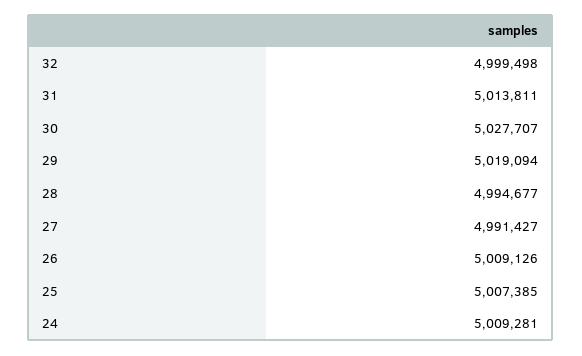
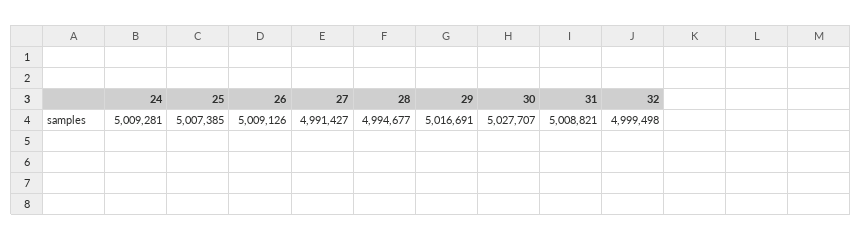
31: 5013811 -> 5008821
29: 5019094 -> 5016691

